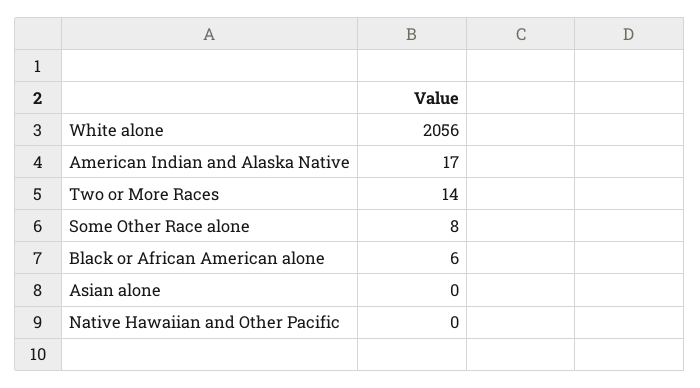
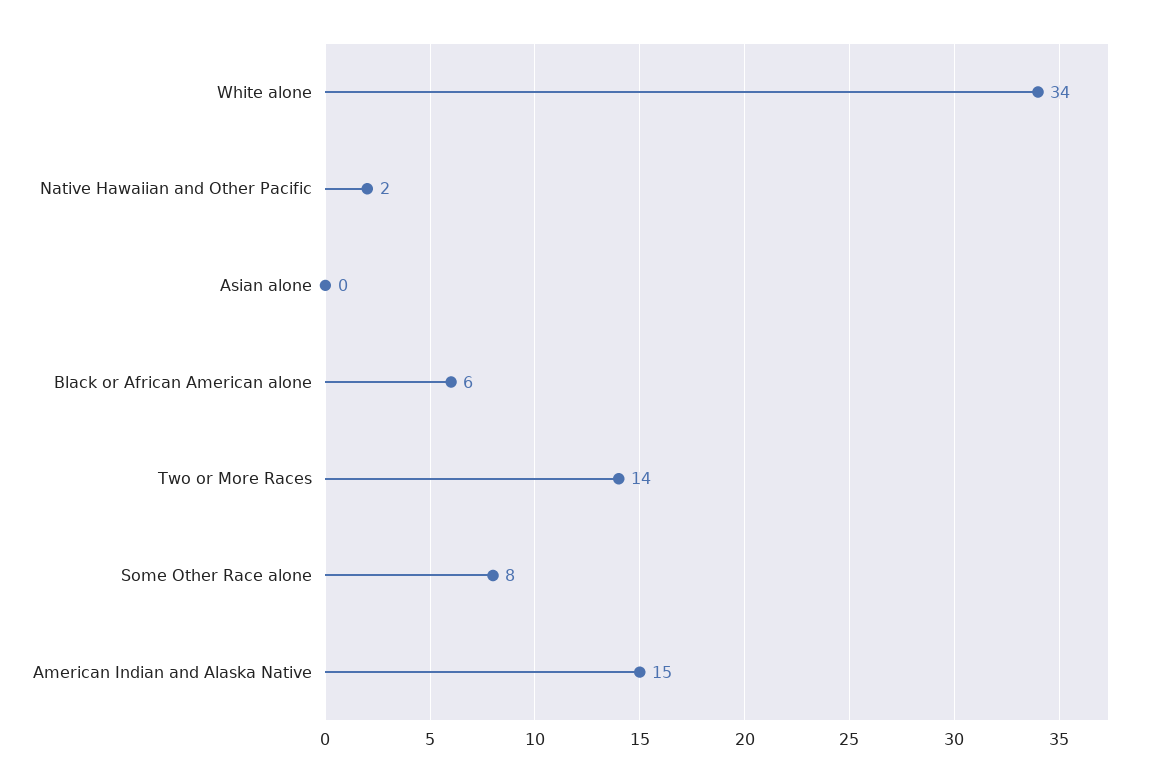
White alone: 2056 -> 34
American Indian and Alaska Native: 17 -> 15
Native Hawaiian and Other Pacific: 0 -> 2

